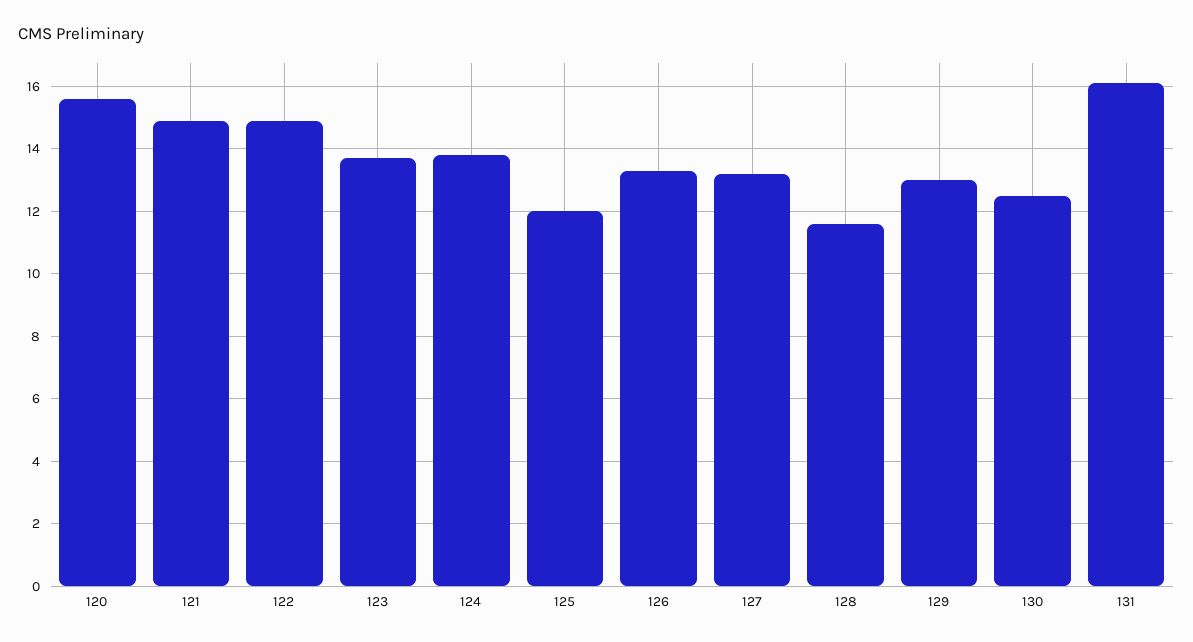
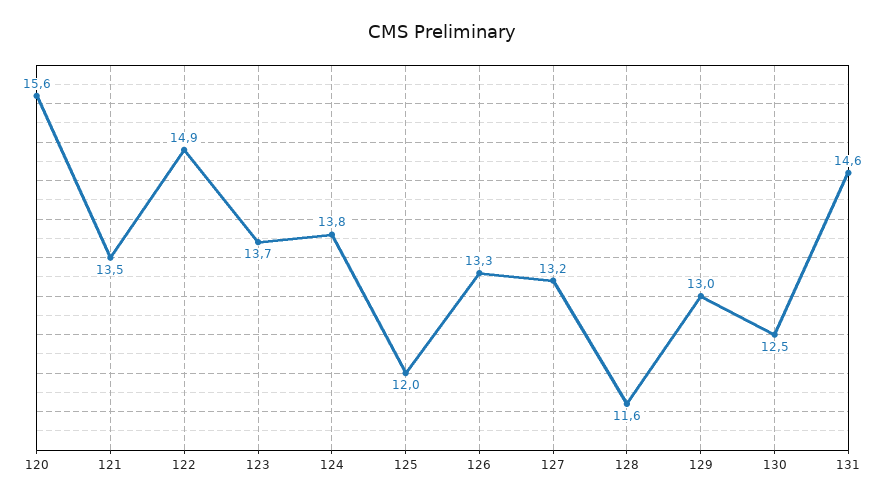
121: 15 -> 13.5
131: 16 -> 14.6

